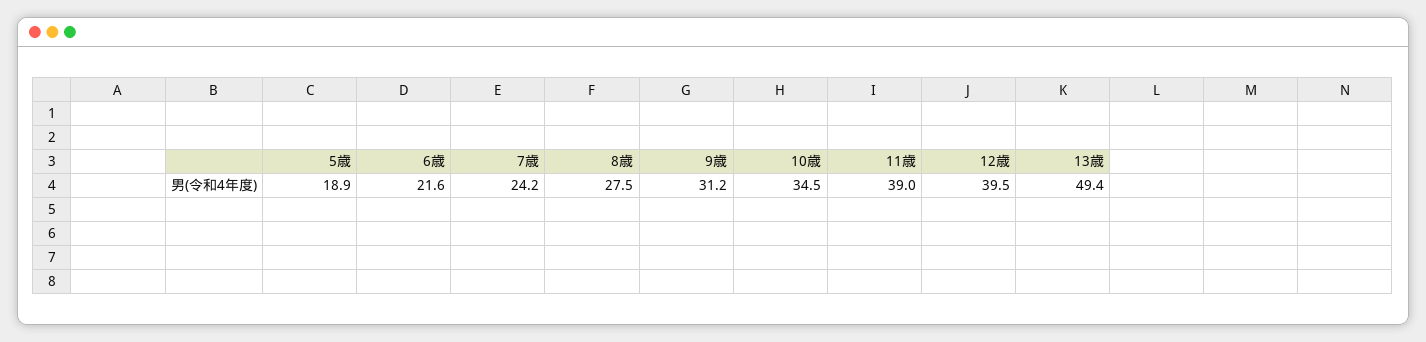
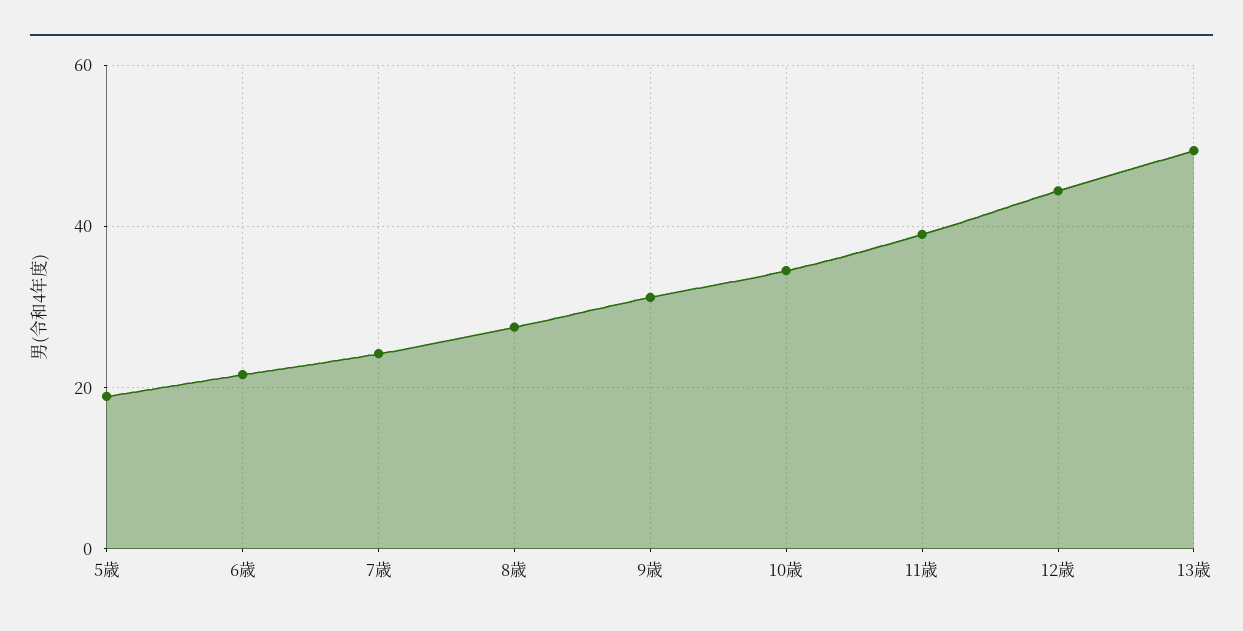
12歳: 39.5 -> 44

